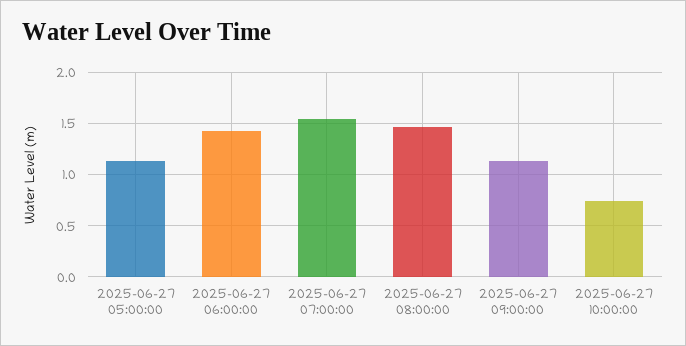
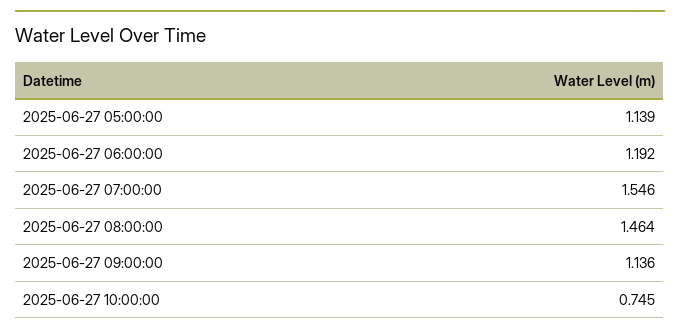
2025-06-27 06:00:00: 1.4 -> 1.192

